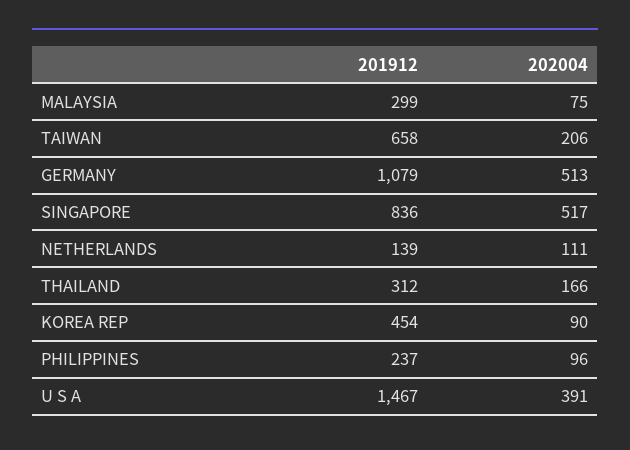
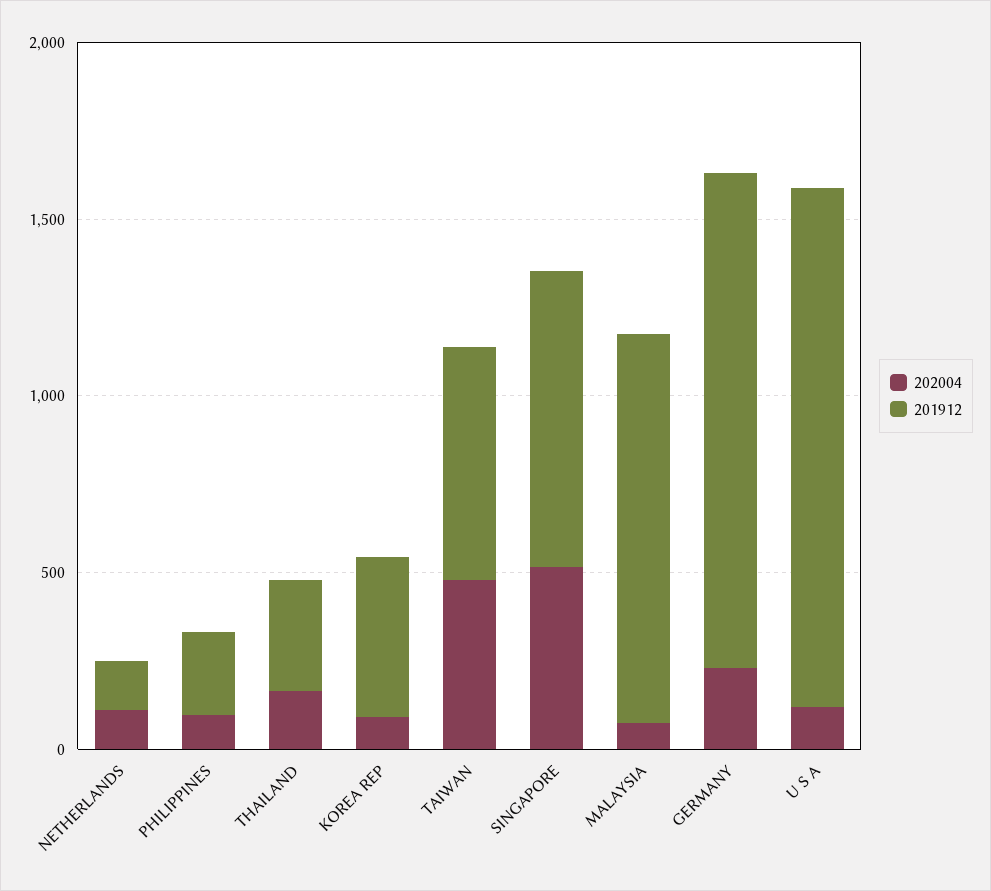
201912, MALAYSIA: 299 -> 1100
202004, TAIWAN: 206 -> 500
201912, GERMANY: 1079 -> 1400
202004, GERMANY: 513 -> 200
202004, U S A: 391 -> 100

